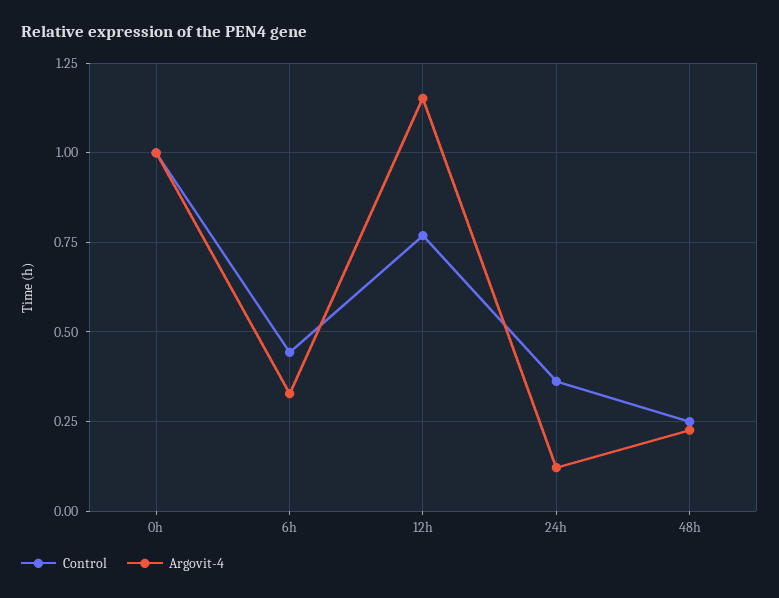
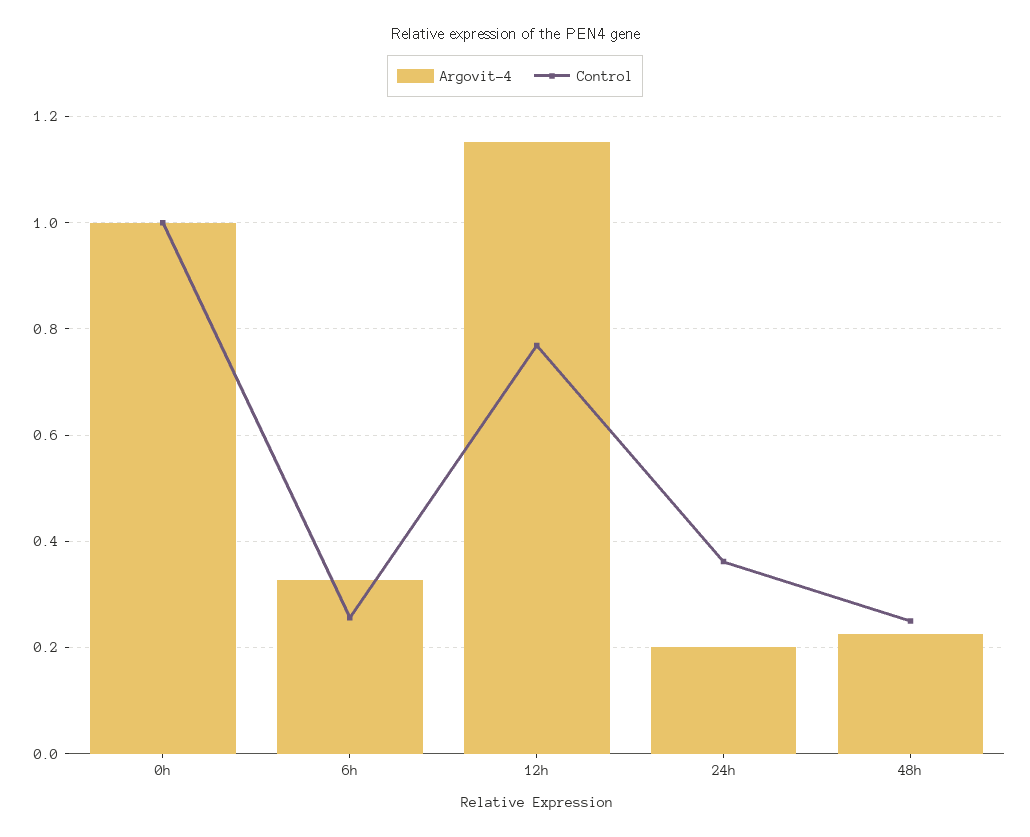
Control, 6h: 0.45 -> 0.26
Argovit-4, 24h: 0.125 -> 0.2

